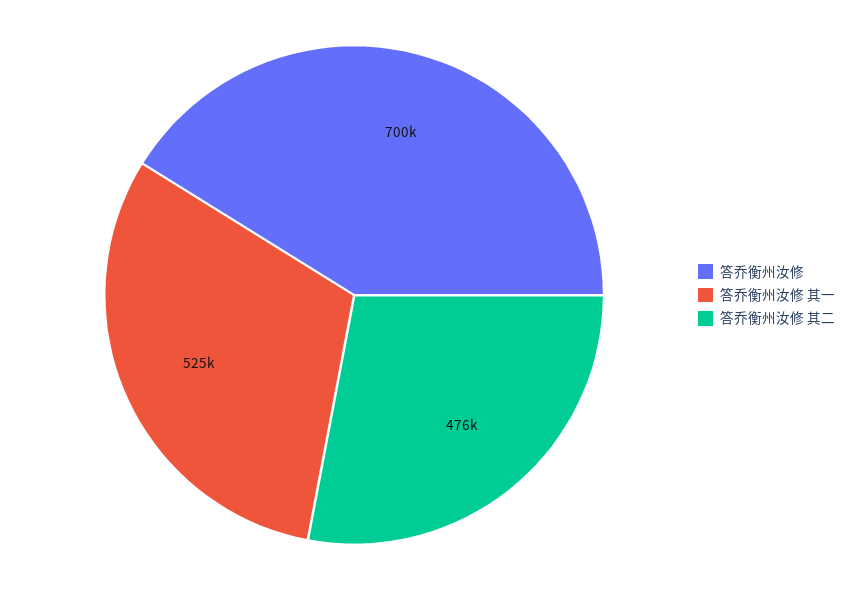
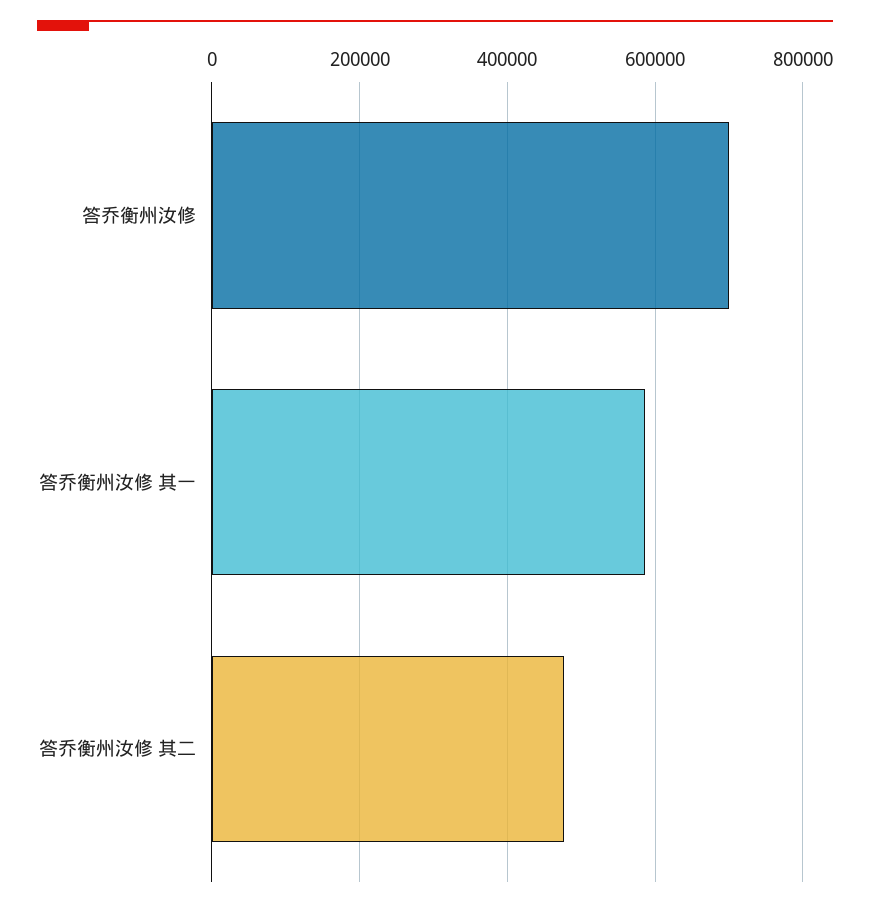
答乔衡州汝修 其一: 525000 -> 580000

